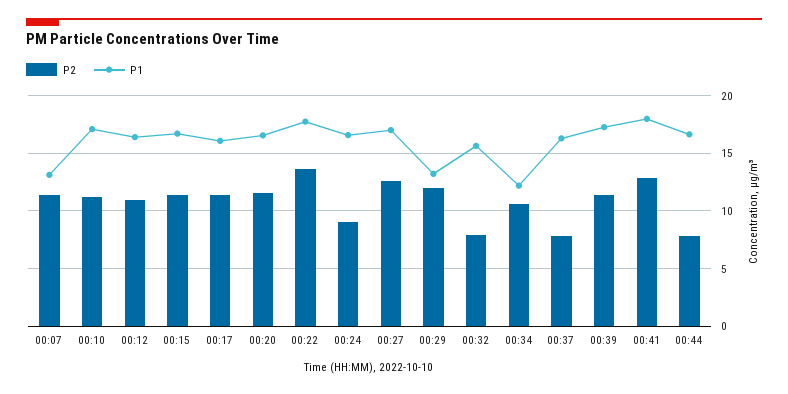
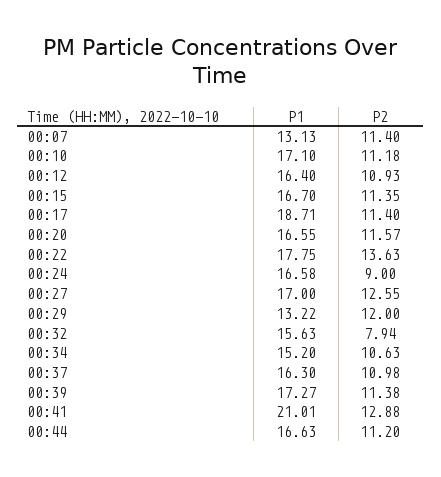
P1, 00:17: 16 -> 18.71
P1, 00:34: 12 -> 15.2
P2, 00:37: 8 -> 10.98
P1, 00:41: 18 -> 21.01
P2, 00:44: 8 -> 11.2

